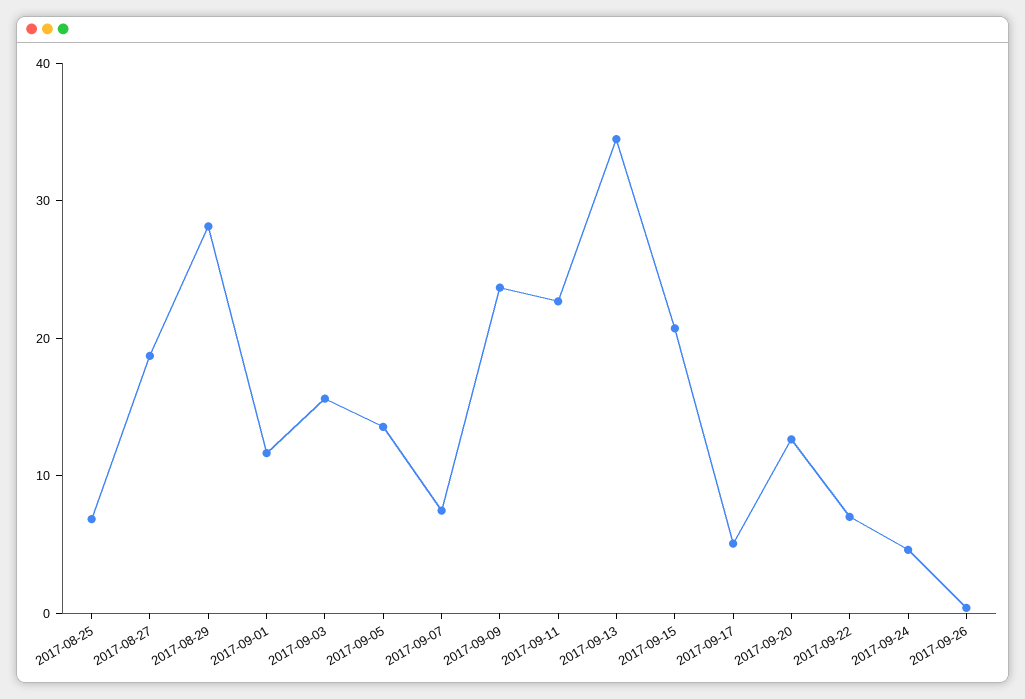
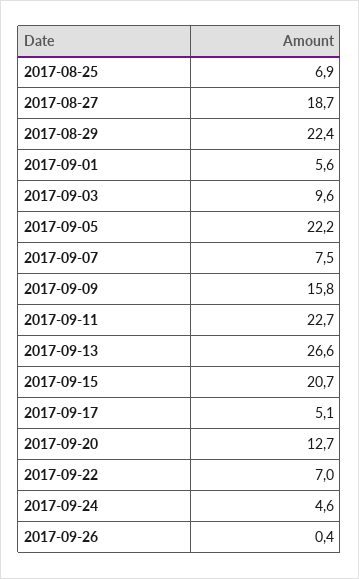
2017-08-29: 28 -> 22.4
2017-09-01: 12 -> 5.6
2017-09-03: 16 -> 9.6
2017-09-05: 14 -> 22.2
2017-09-09: 24 -> 15.8
2017-09-13: 34 -> 26.6

